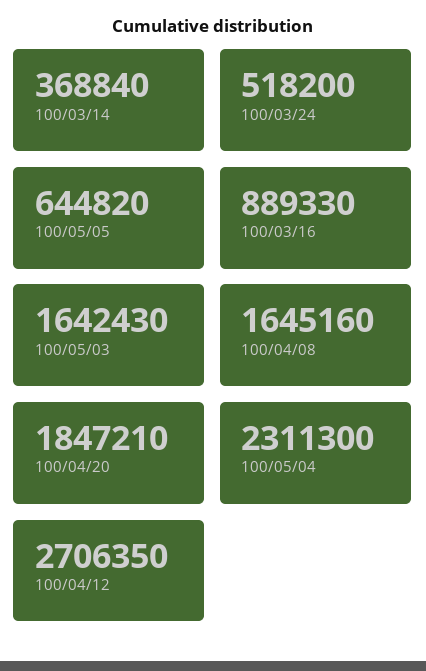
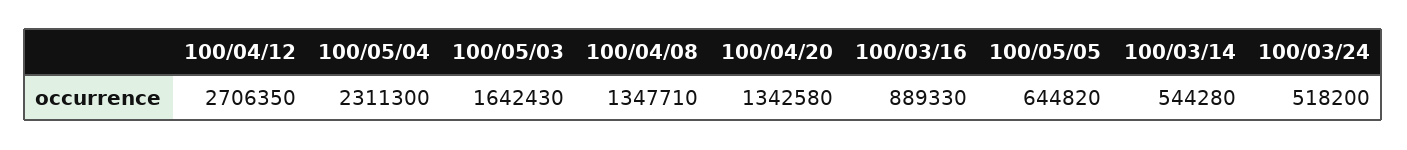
100/03/14: 368840 -> 544280
100/04/08: 1645160 -> 1347710
100/04/20: 1847210 -> 1342580

